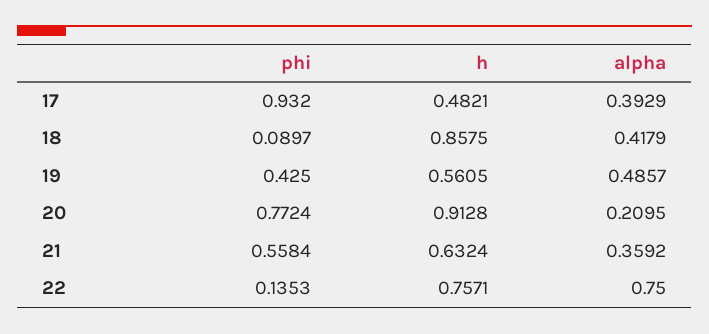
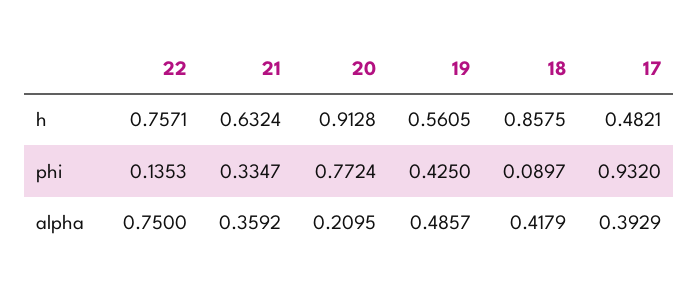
phi, 21: 0.5584 -> 0.3347

